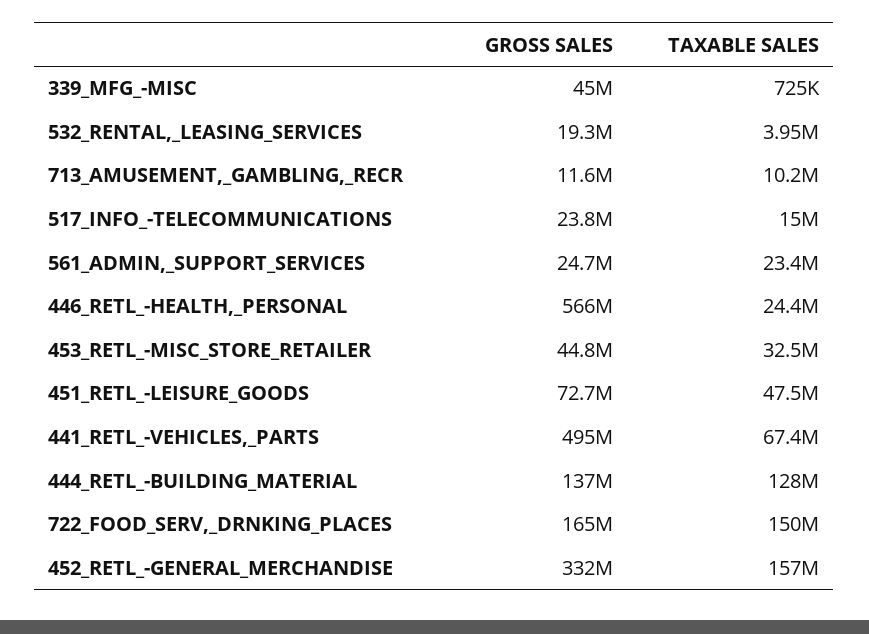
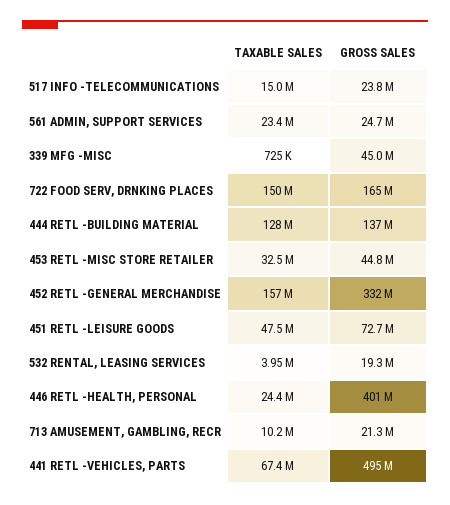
GROSS SALES, 713_AMUSEMENT,_GAMBLING,_RECR: 11600000 -> 21300000
GROSS SALES, 446_RETL_-HEALTH,_PERSONAL: 566000000 -> 401000000

